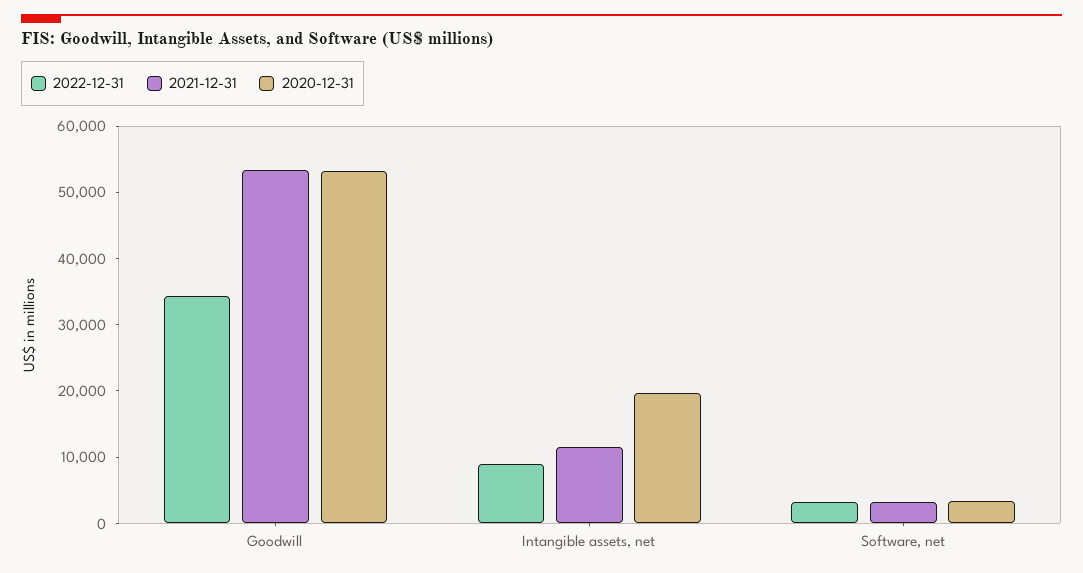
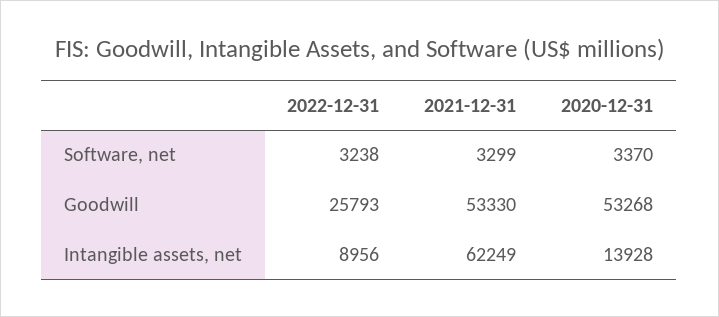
2022-12-31, Goodwill: 34000 -> 25793
2021-12-31, Intangible assets, net: 12000 -> 62249
2020-12-31, Intangible assets, net: 20000 -> 13928

